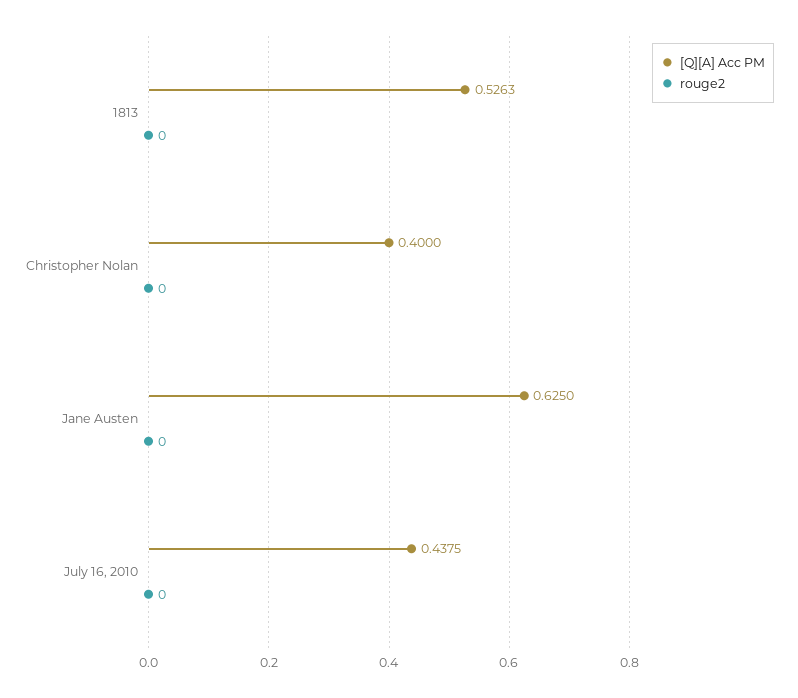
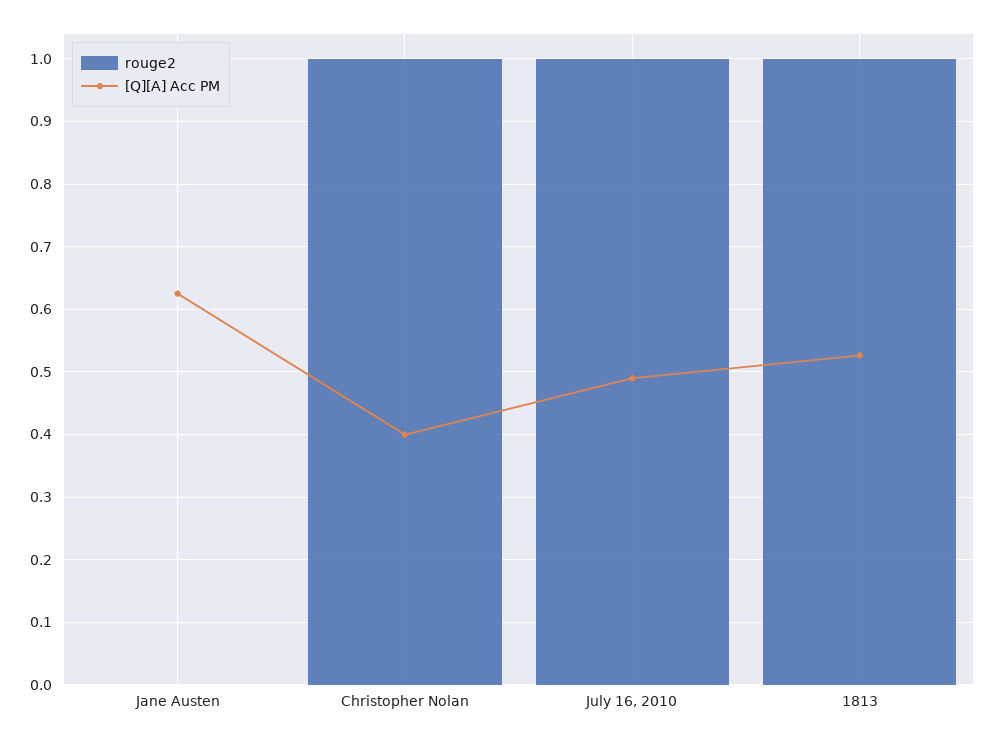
rouge2, 1813: 0 -> 1
rouge2, Christopher Nolan: 0 -> 1
[Q][A] Acc PM, July 16, 2010: 0.4375 -> 0.49
rouge2, July 16, 2010: 0 -> 1

